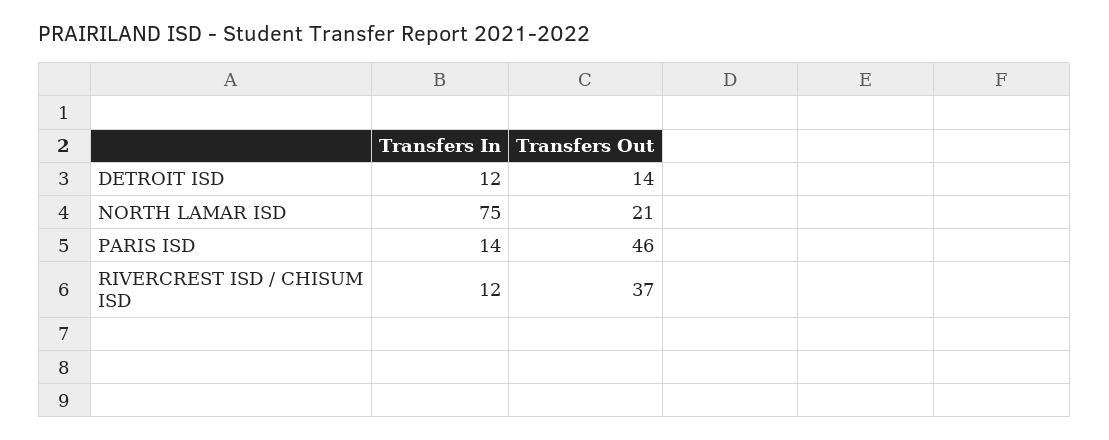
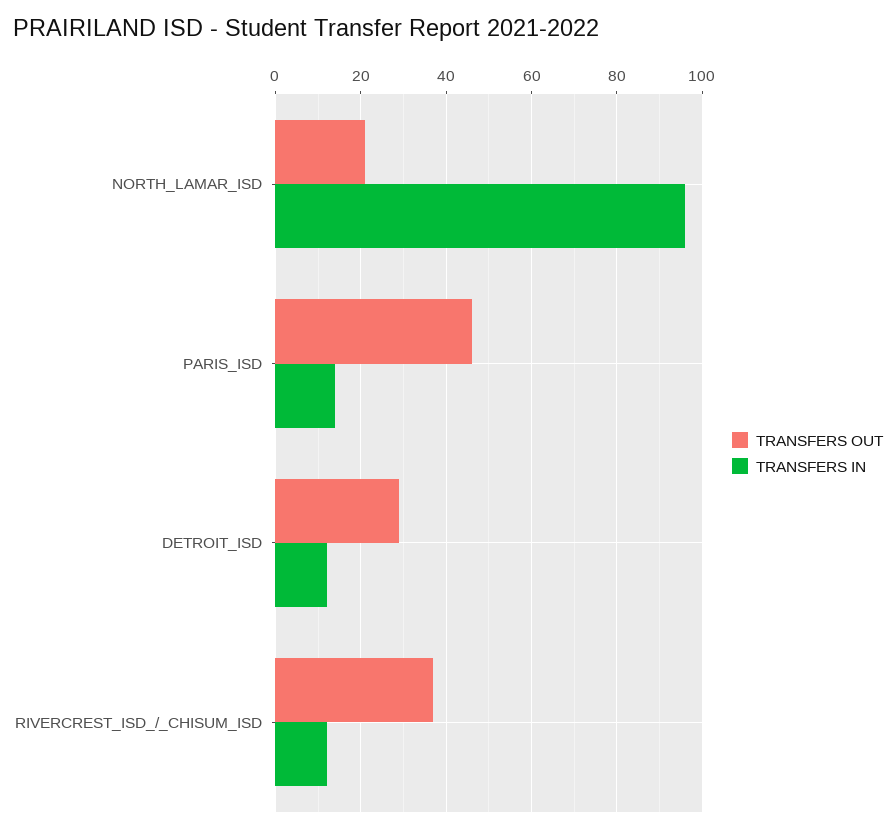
Transfers Out, DETROIT ISD: 14 -> 30
Transfers In, NORTH LAMAR ISD: 75 -> 95

